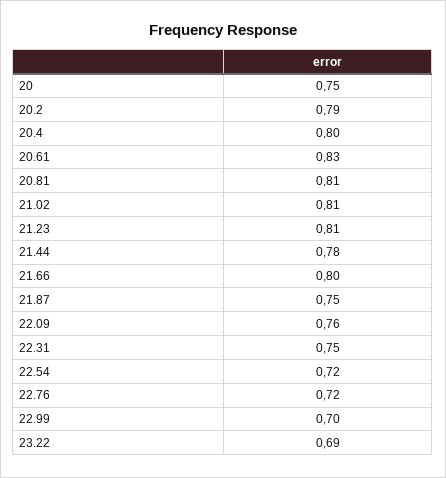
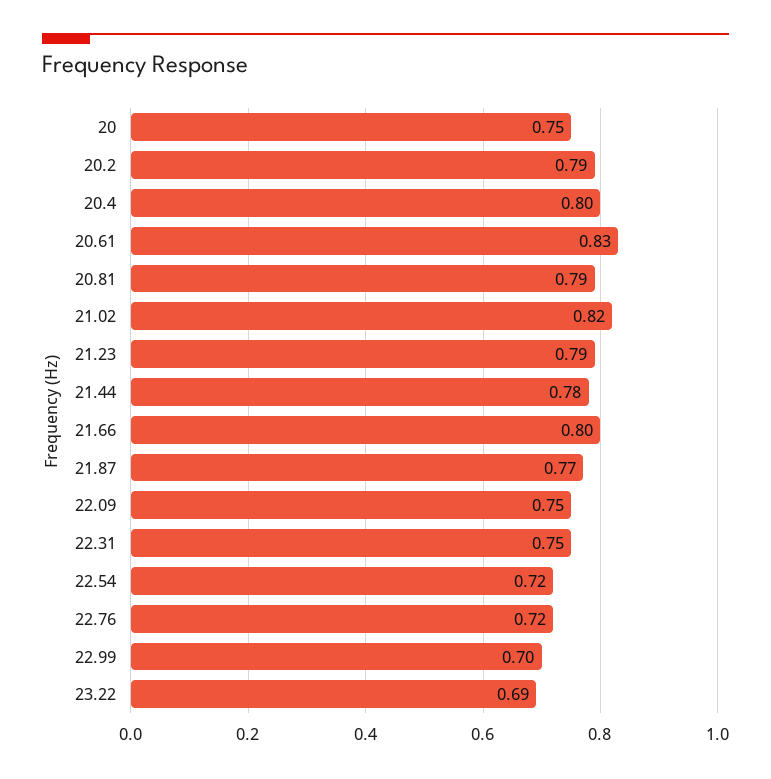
20.81: 0.81 -> 0.79
21.02: 0.81 -> 0.82
21.23: 0.81 -> 0.79
21.87: 0.75 -> 0.77
22.09: 0.76 -> 0.75

